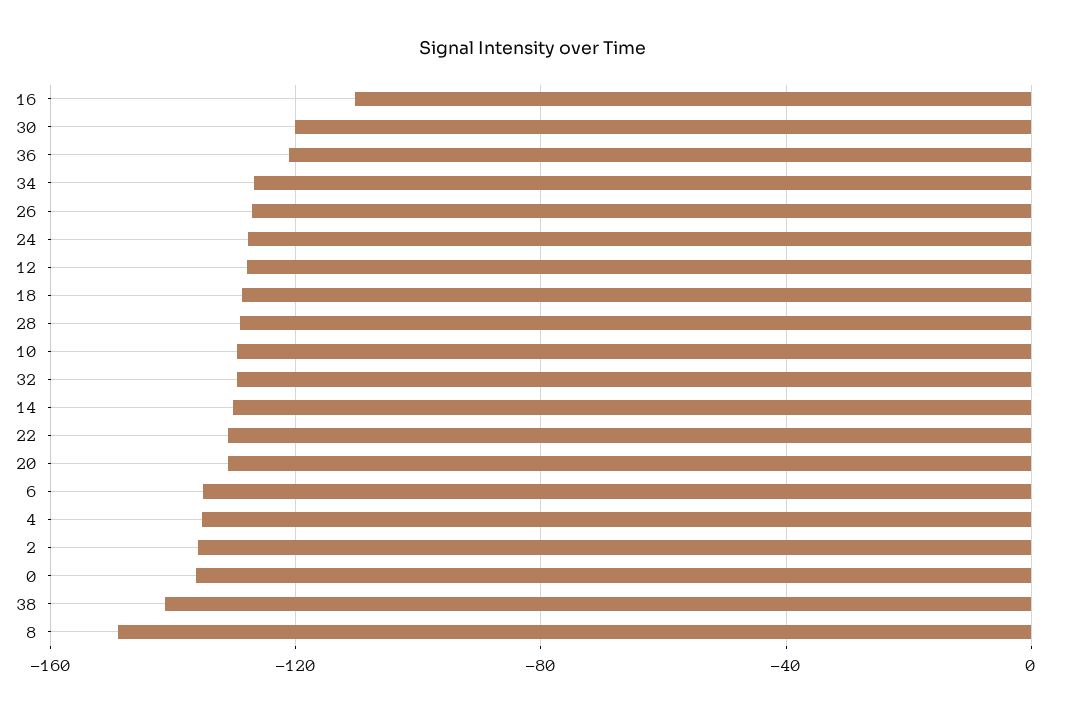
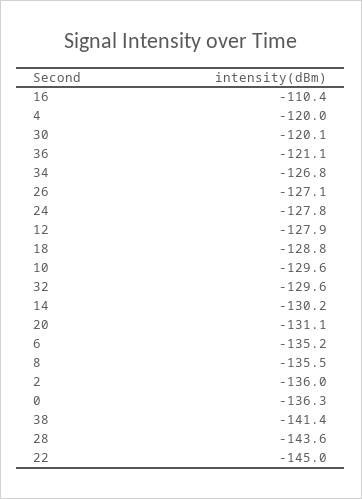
28: -130 -> -143.6
22: -130 -> -145
4: -135 -> -120
8: -150 -> -135.5

